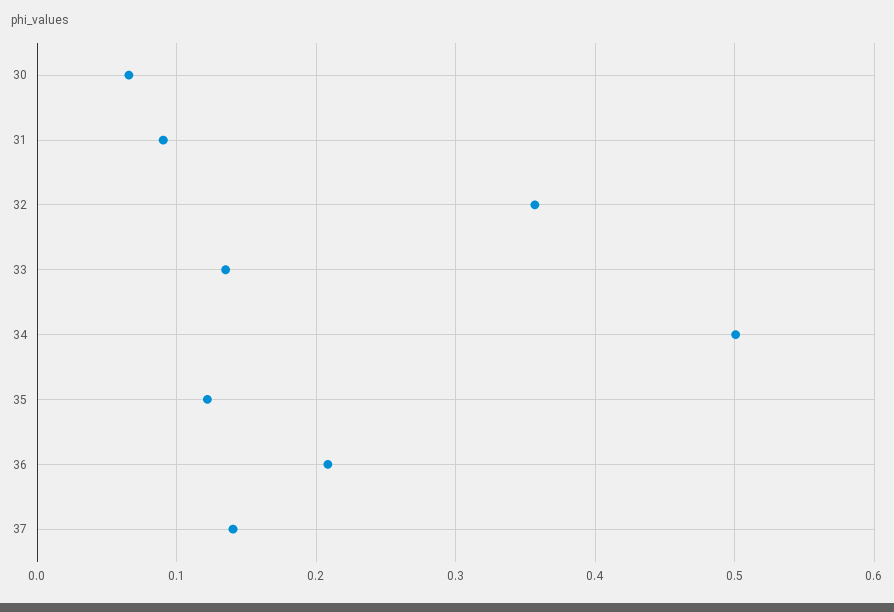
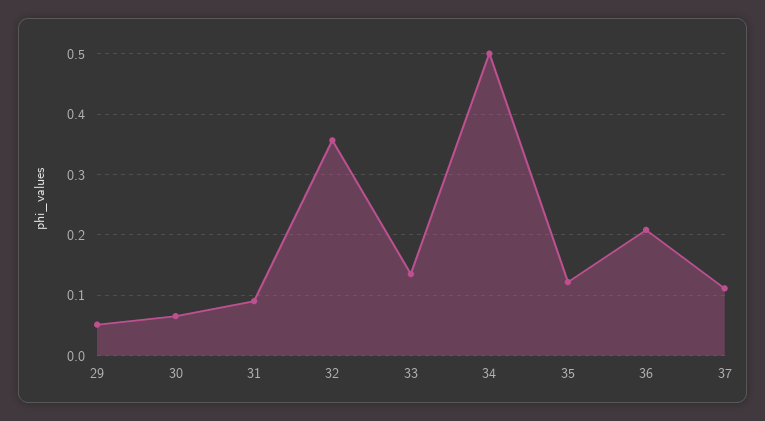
37: 0.14 -> 0.11
29: none -> 0.05

